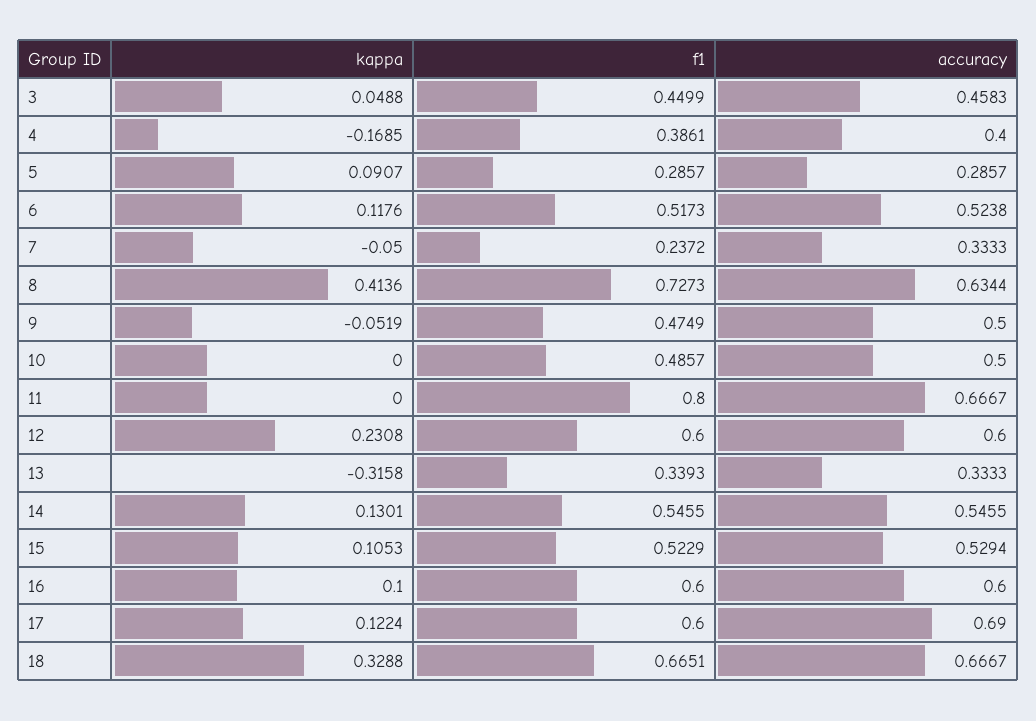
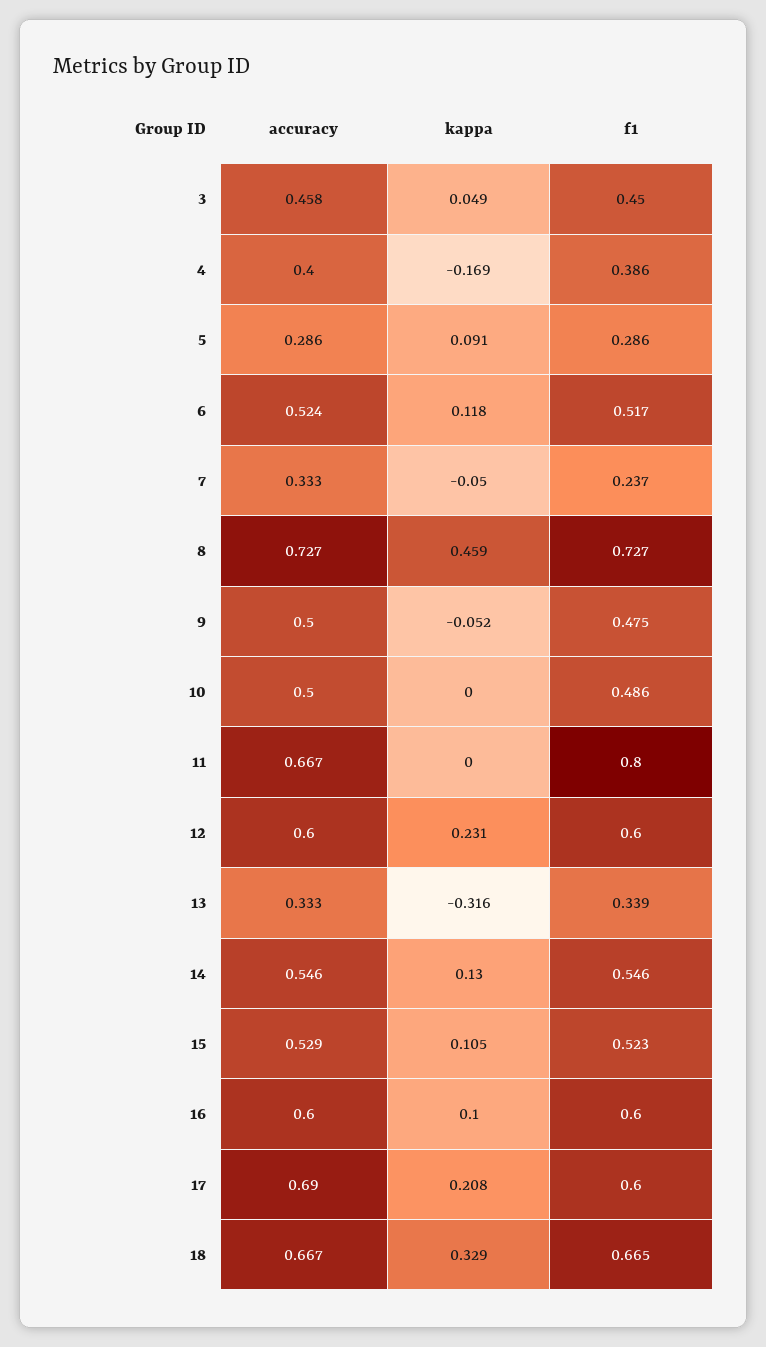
kappa, 8: 0.4136 -> 0.459
accuracy, 8: 0.6344 -> 0.727
kappa, 17: 0.1224 -> 0.208

